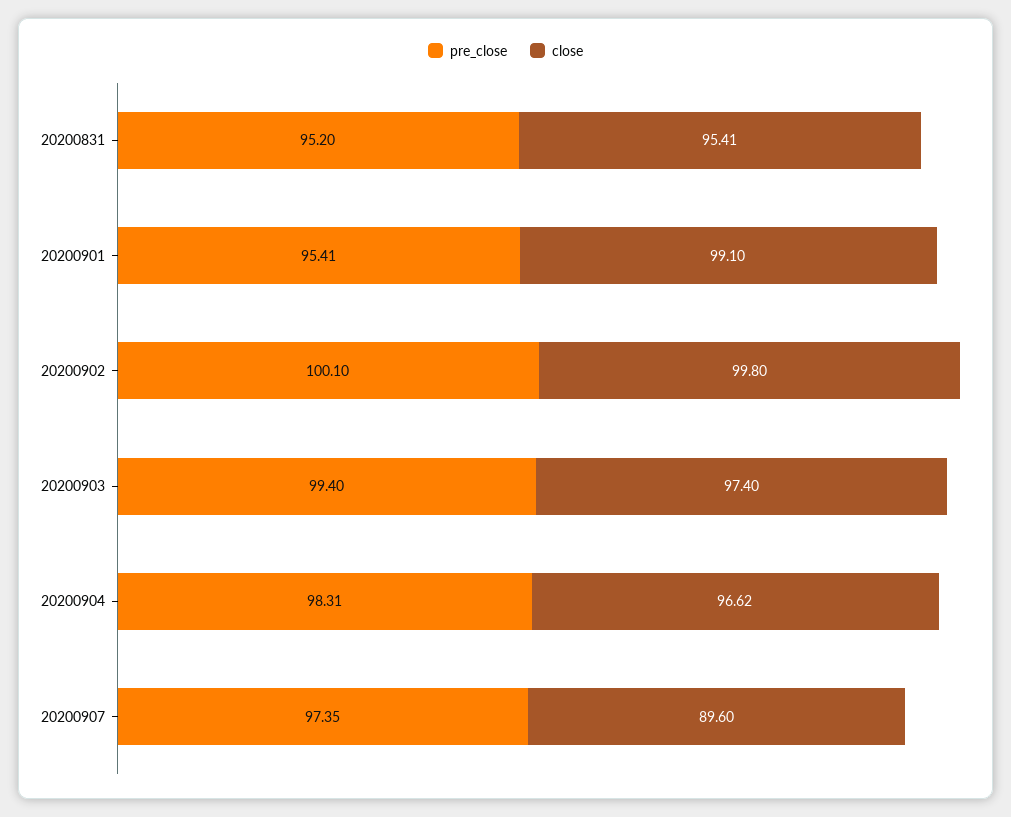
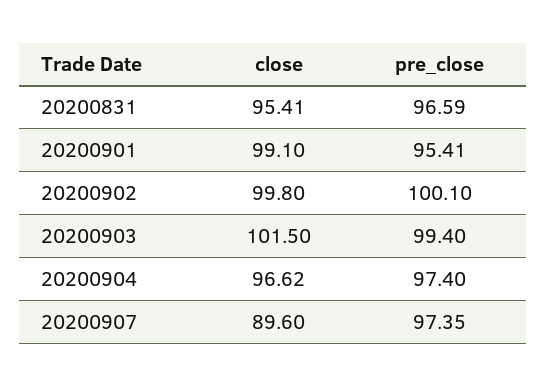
pre_close, 20200831: 95.2 -> 96.59
close, 20200903: 97.4 -> 101.5
pre_close, 20200904: 98.31 -> 97.4

